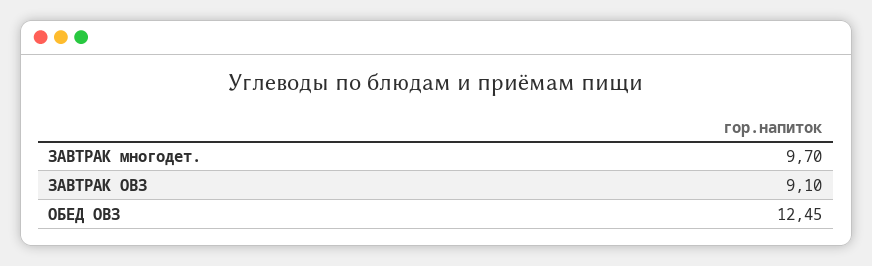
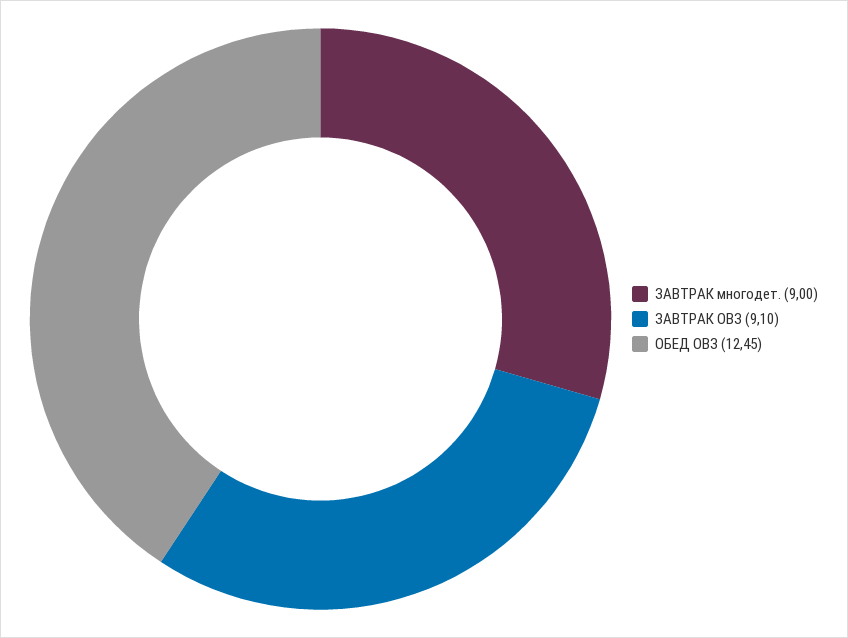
ЗАВТРАК многодет.: 9.7 -> 9

